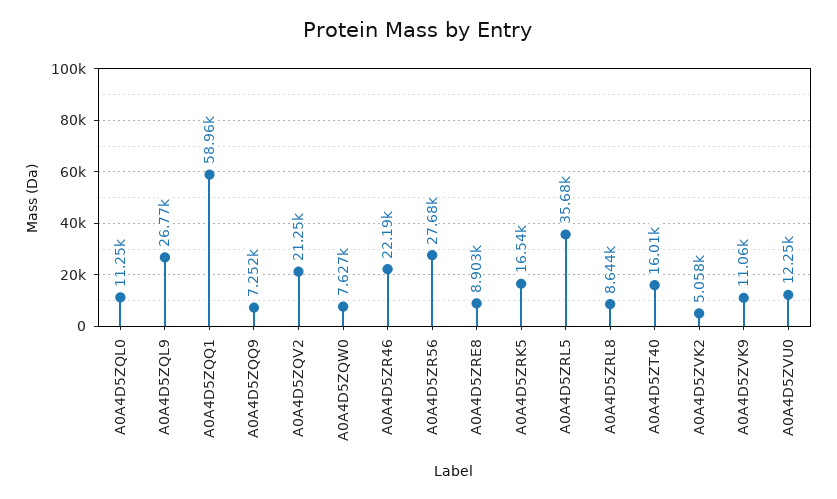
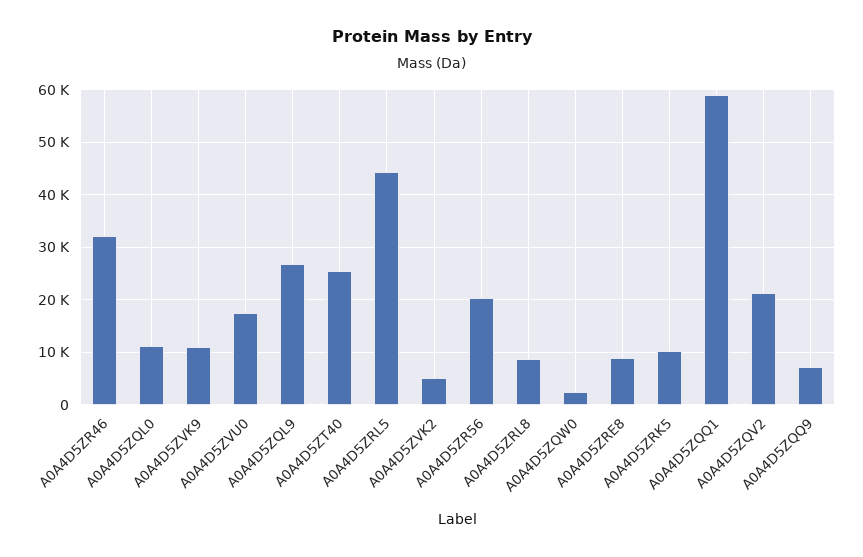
A0A4D5ZQW0: 7627 -> 2000
A0A4D5ZR46: 22190 -> 32000
A0A4D5ZR56: 27680 -> 20000
A0A4D5ZRK5: 16540 -> 10000
A0A4D5ZRL5: 35680 -> 44000
A0A4D5ZT40: 16010 -> 26000
A0A4D5ZVU0: 12250 -> 18000

